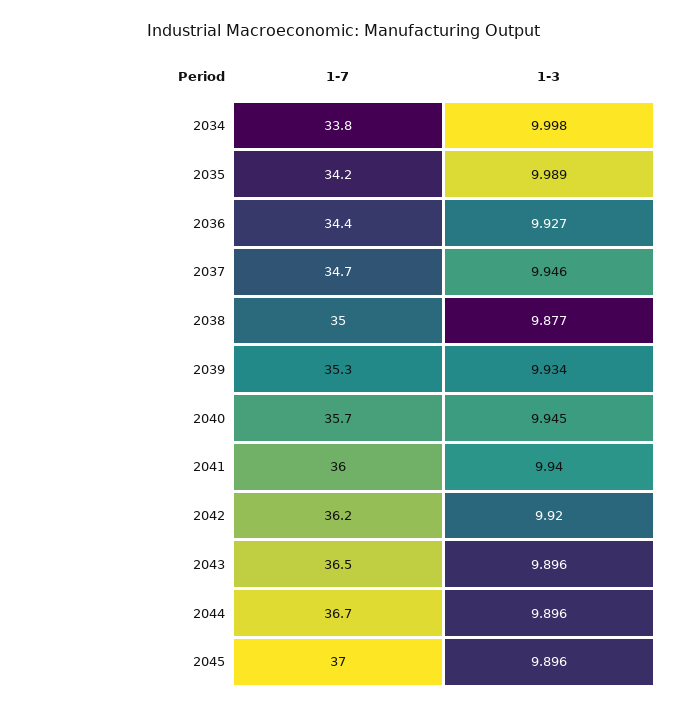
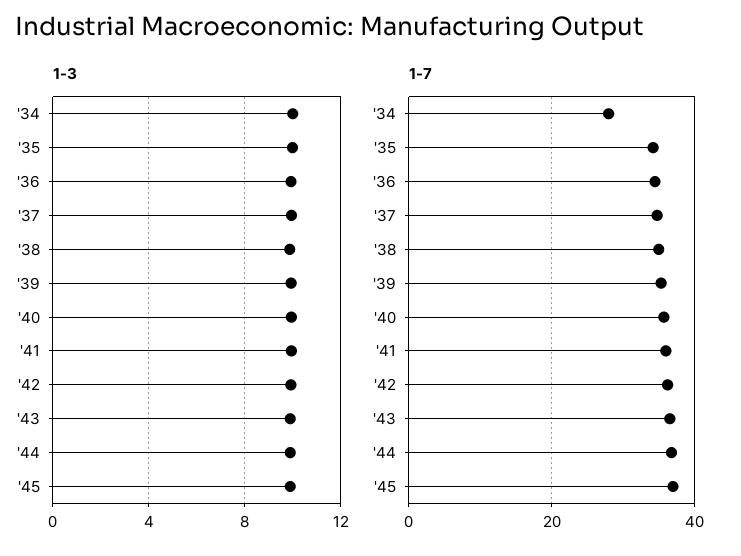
1-7, 2034: 33.8 -> 28

